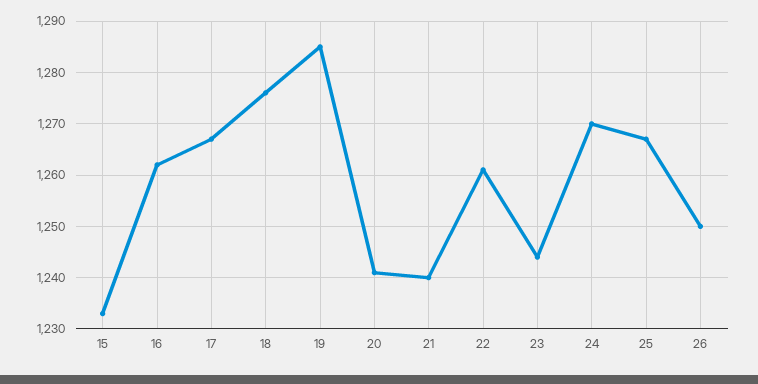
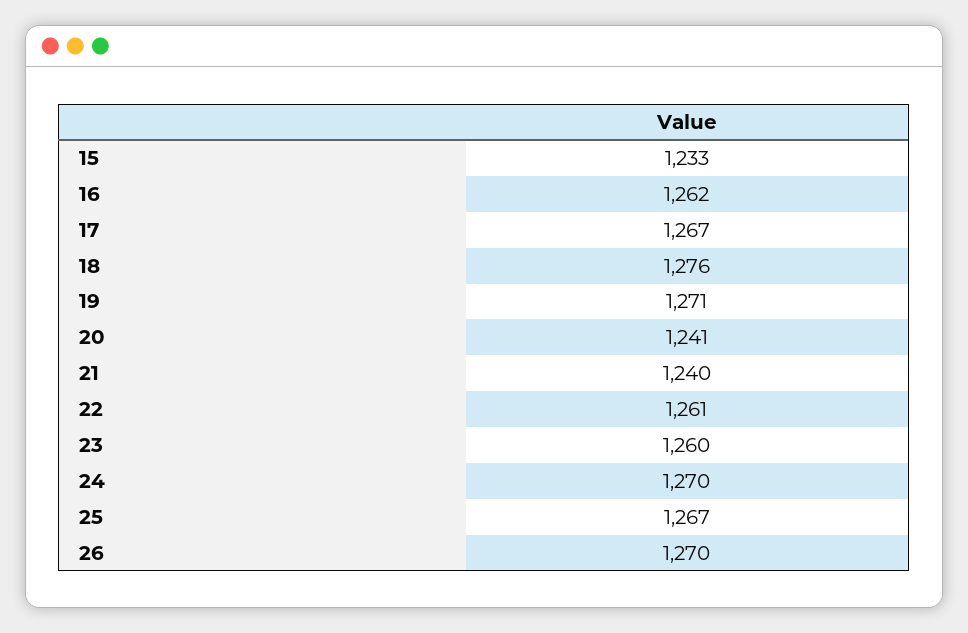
19: 1285 -> 1271
23: 1245 -> 1260
26: 1250 -> 1270

